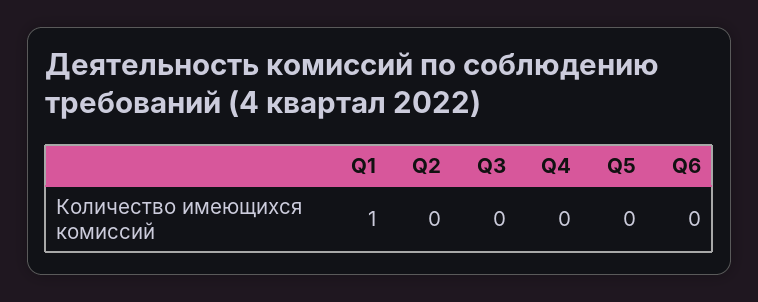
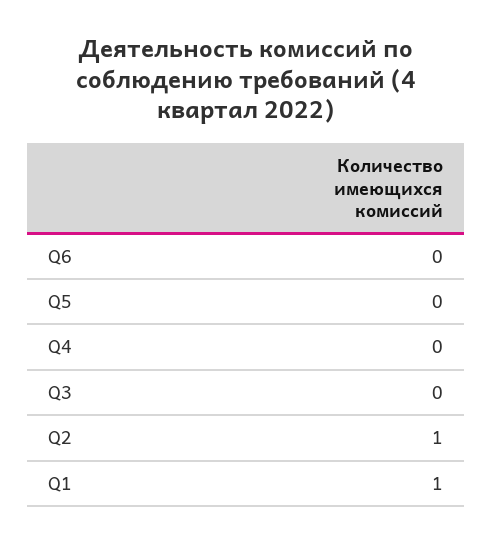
Q2: 0 -> 1

